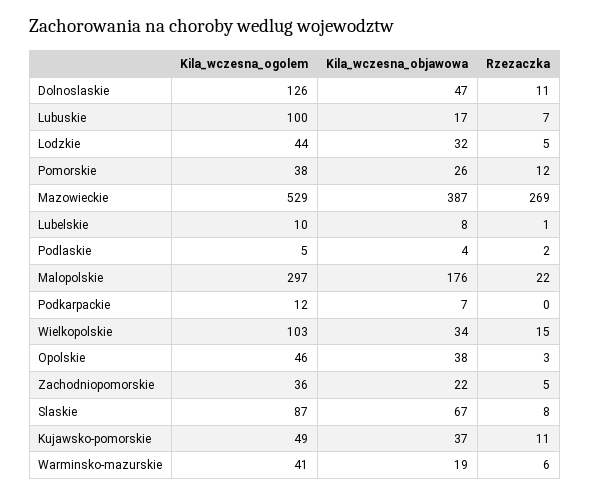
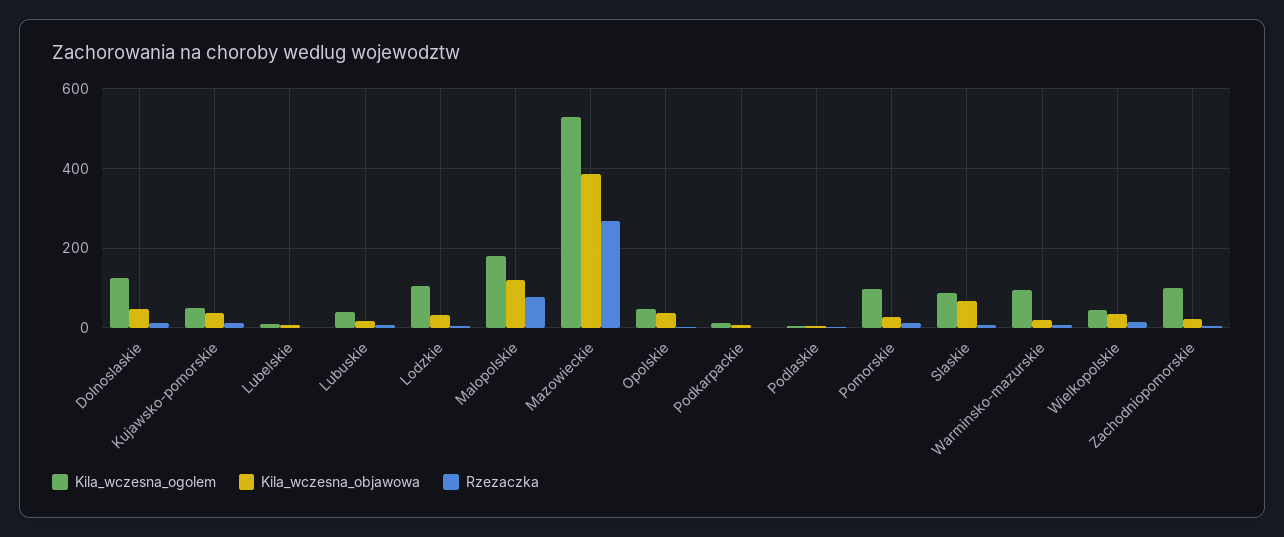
Kila_wczesna_ogolem, Lubuskie: 100 -> 40
Kila_wczesna_ogolem, Lodzkie: 44 -> 100
Kila_wczesna_ogolem, Pomorskie: 38 -> 100
Kila_wczesna_ogolem, Malopolskie: 297 -> 180
Kila_wczesna_objawowa, Malopolskie: 176 -> 120
Rzezaczka, Malopolskie: 22 -> 80
Kila_wczesna_ogolem, Wielkopolskie: 103 -> 40
Kila_wczesna_ogolem, Zachodniopomorskie: 36 -> 100
Kila_wczesna_ogolem, Warminsko-mazurskie: 41 -> 100

